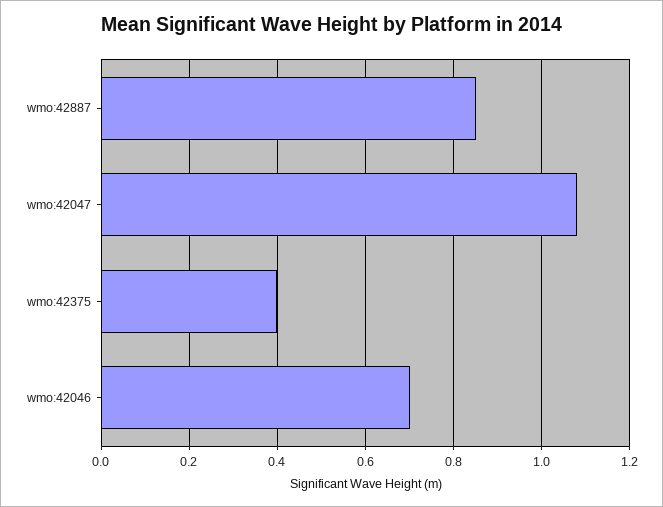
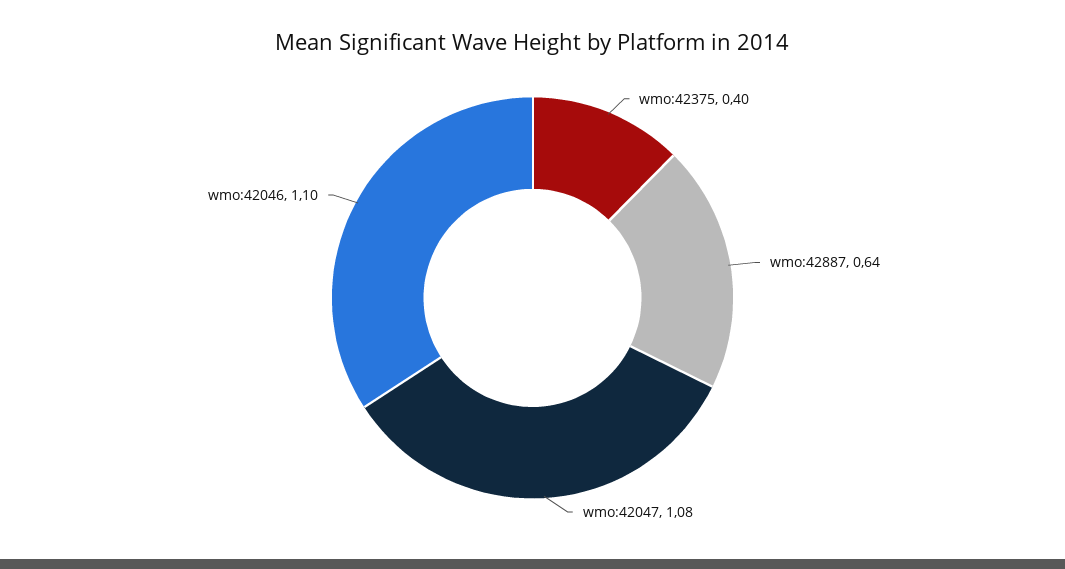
wmo:42887: 0.85 -> 0.64
wmo:42046: 0.7 -> 1.1

